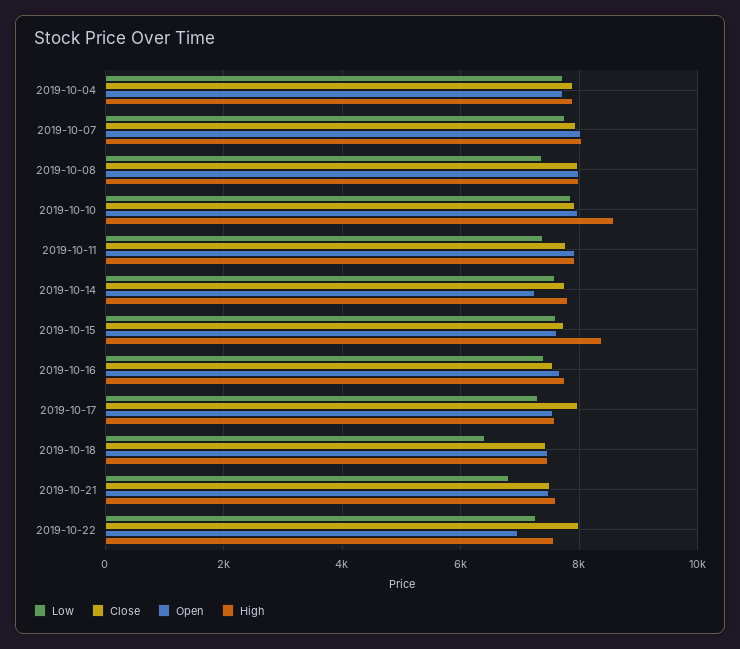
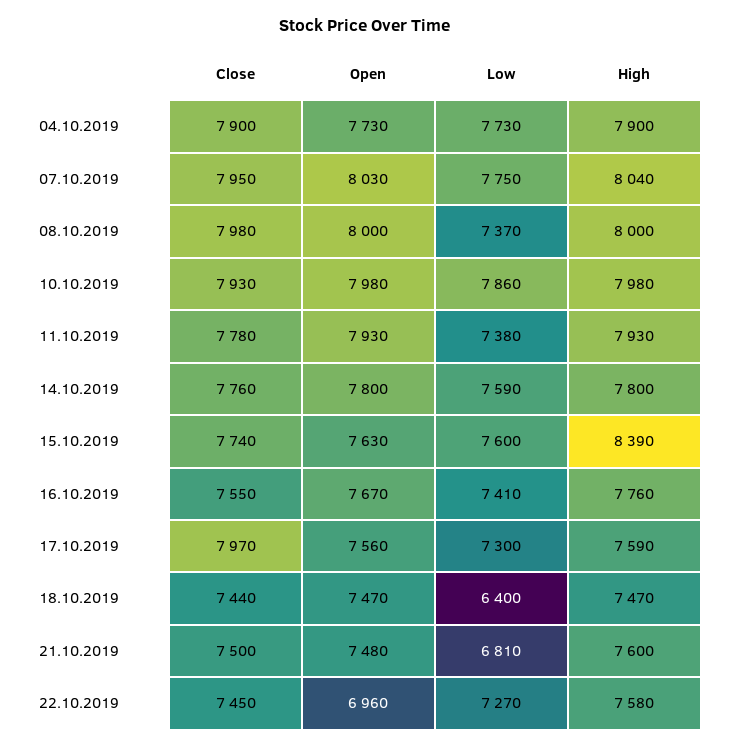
High, 2019-10-10: 8600 -> 7980
Open, 2019-10-14: 7200 -> 7800
Close, 2019-10-22: 8000 -> 7450

